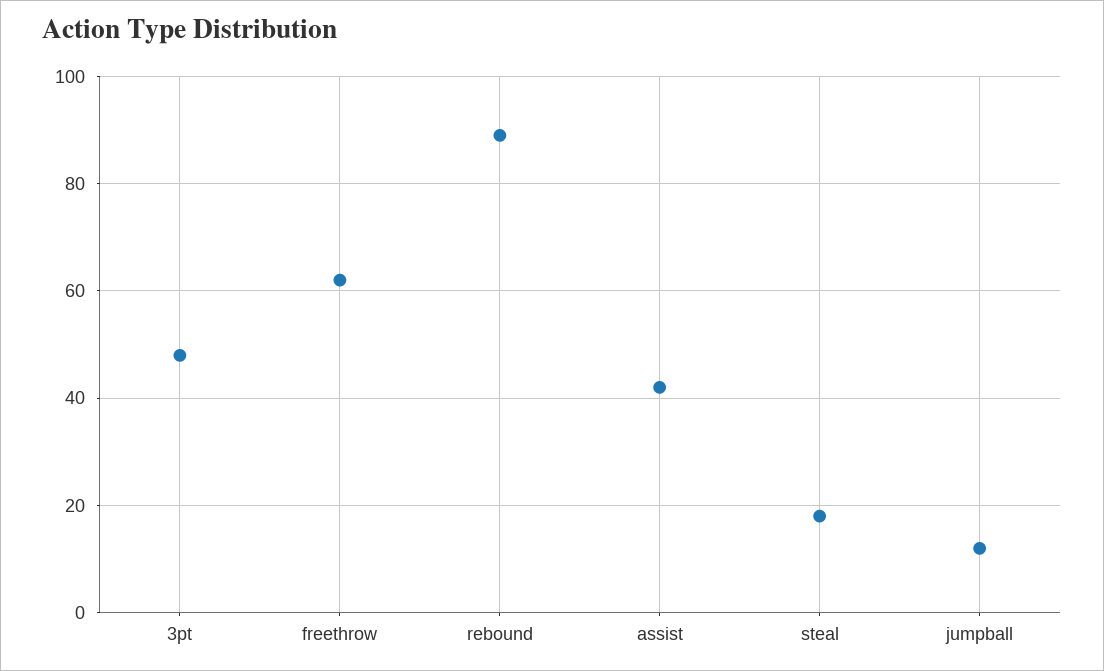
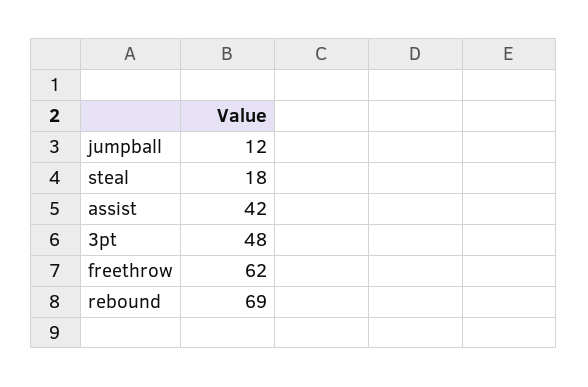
rebound: 90 -> 69

